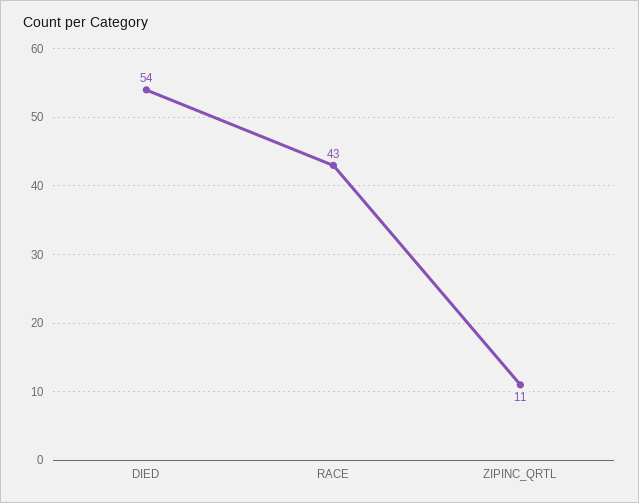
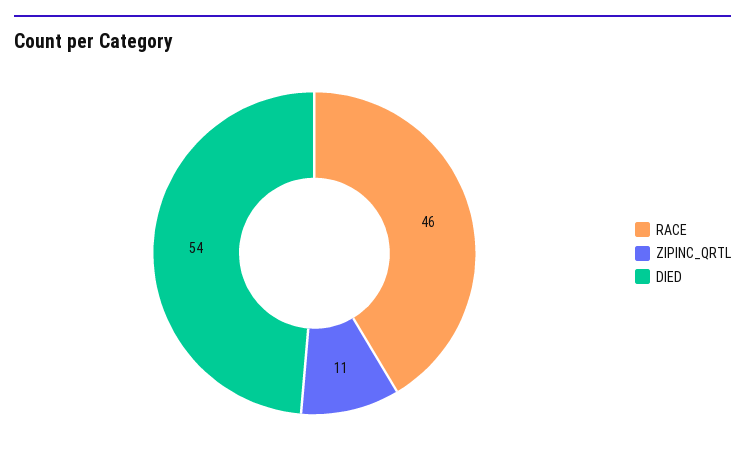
RACE: 43 -> 46

